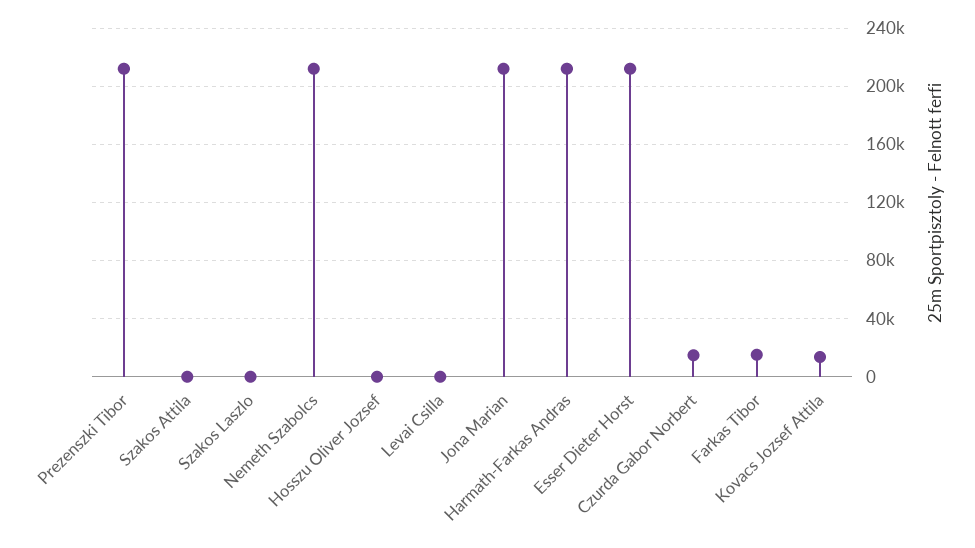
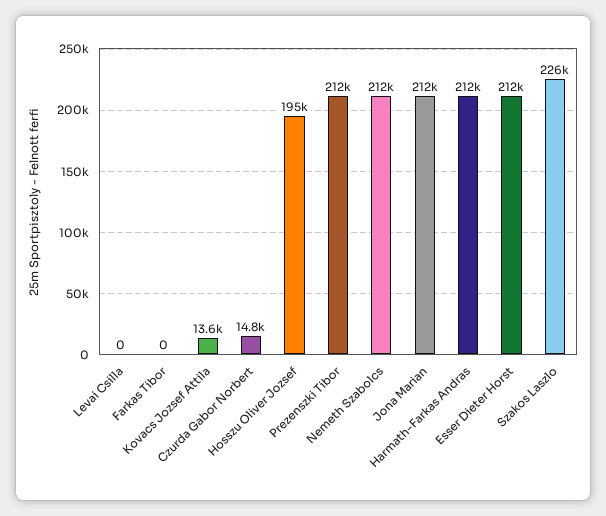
Szakos Attila: 0 -> none
Szakos Laszlo: 0 -> 226000
Hosszu Oliver Jozsef: 0 -> 195000
Farkas Tibor: 15000 -> 0

